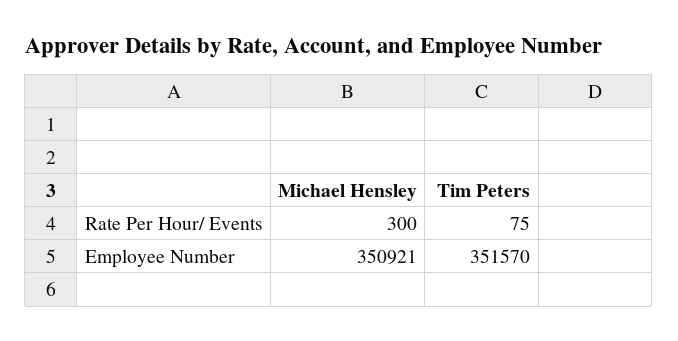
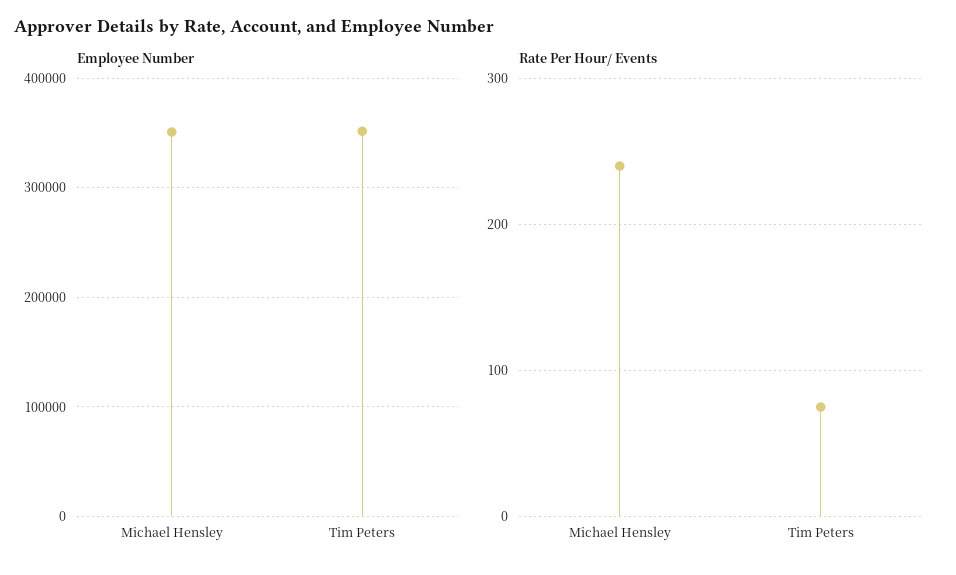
Rate Per Hour/ Events, Michael Hensley: 300 -> 240

